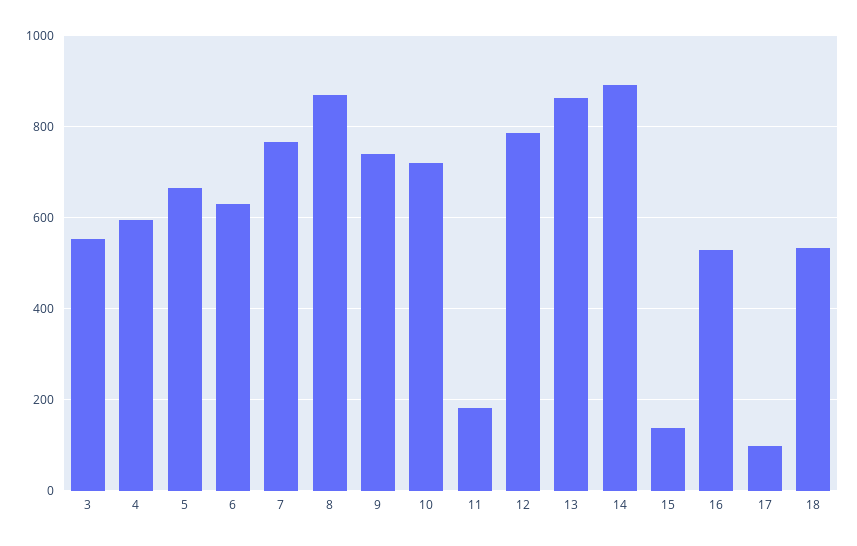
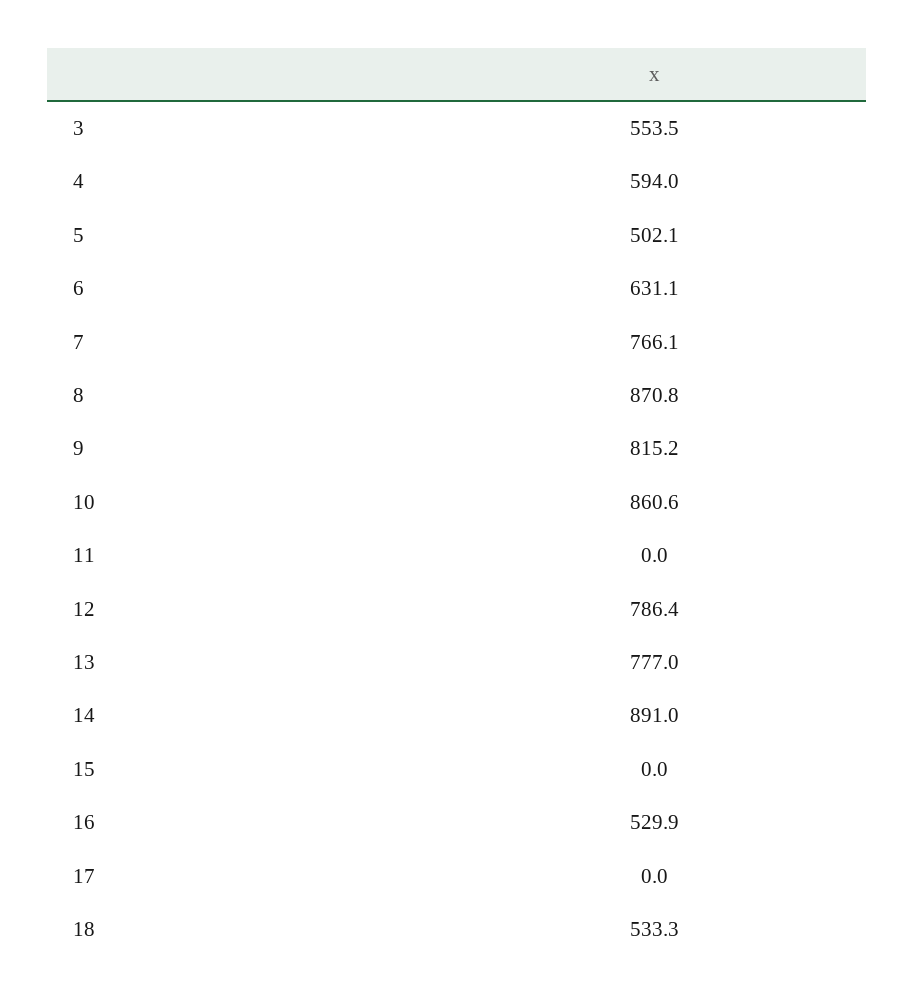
5: 660 -> 502.1
9: 740 -> 815.2
10: 720 -> 860.6
11: 180 -> 0
13: 860 -> 777
15: 140 -> 0
17: 100 -> 0

